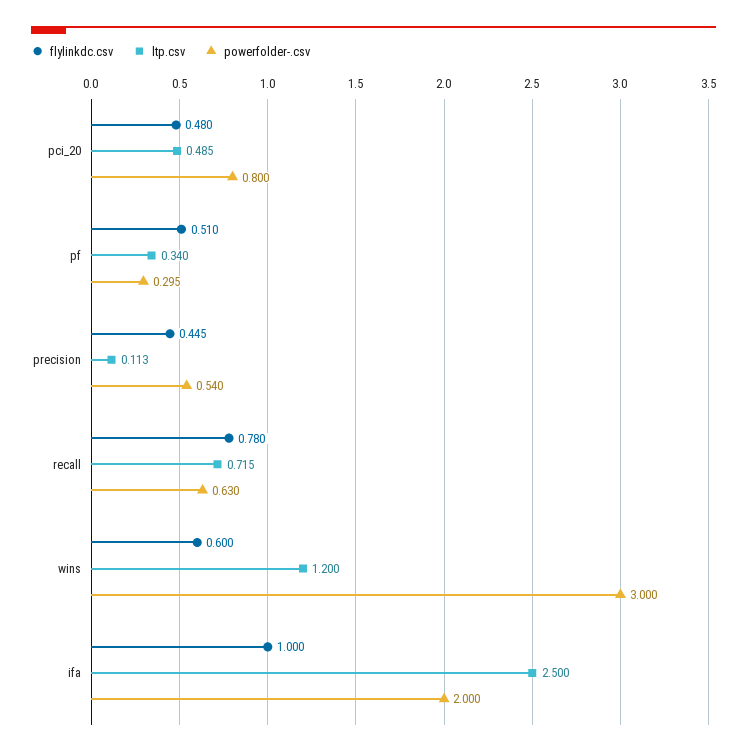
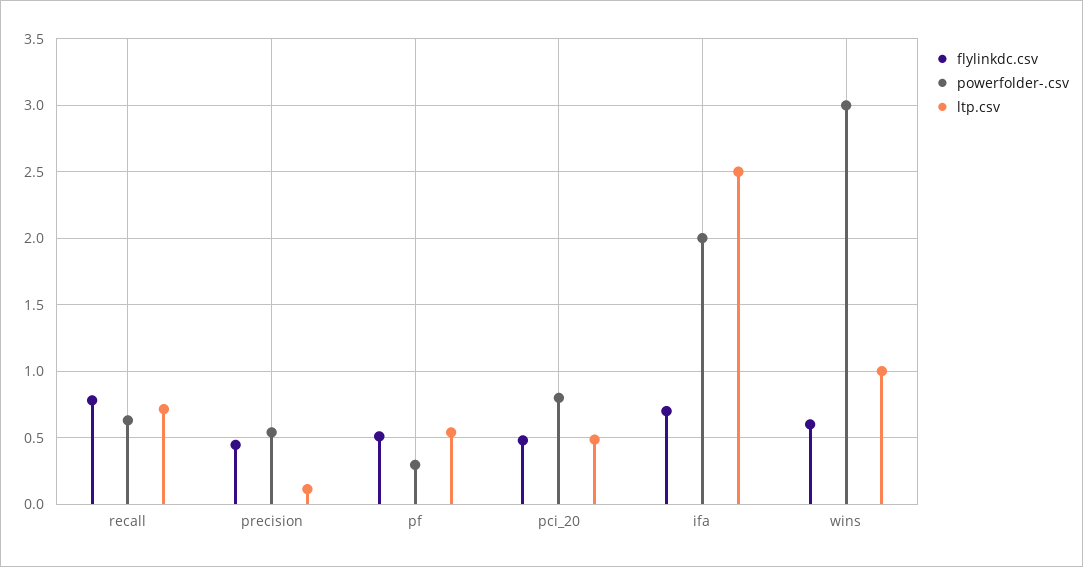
ltp.csv, pf: 0.34 -> 0.55
ltp.csv, wins: 1.2 -> 1
flylinkdc.csv, ifa: 1 -> 0.7

